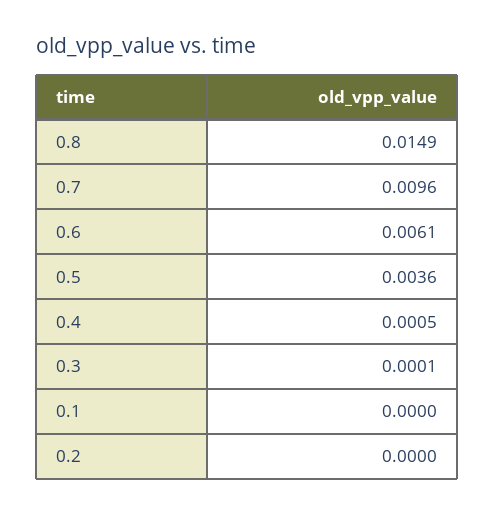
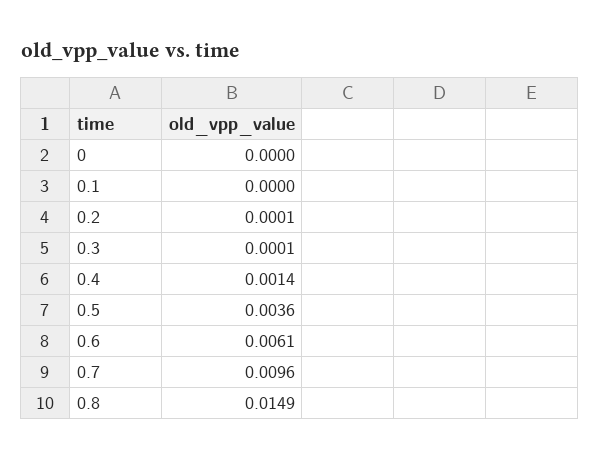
0.4: 0.0005 -> 0.0014
0.2: 0 -> 0.0001
0: none -> 0

